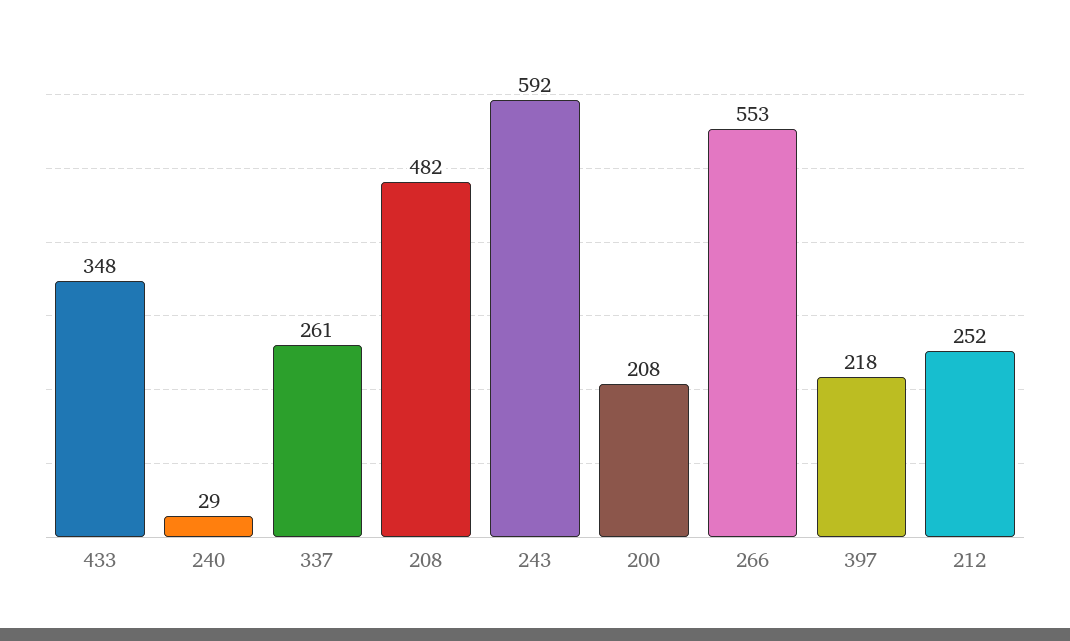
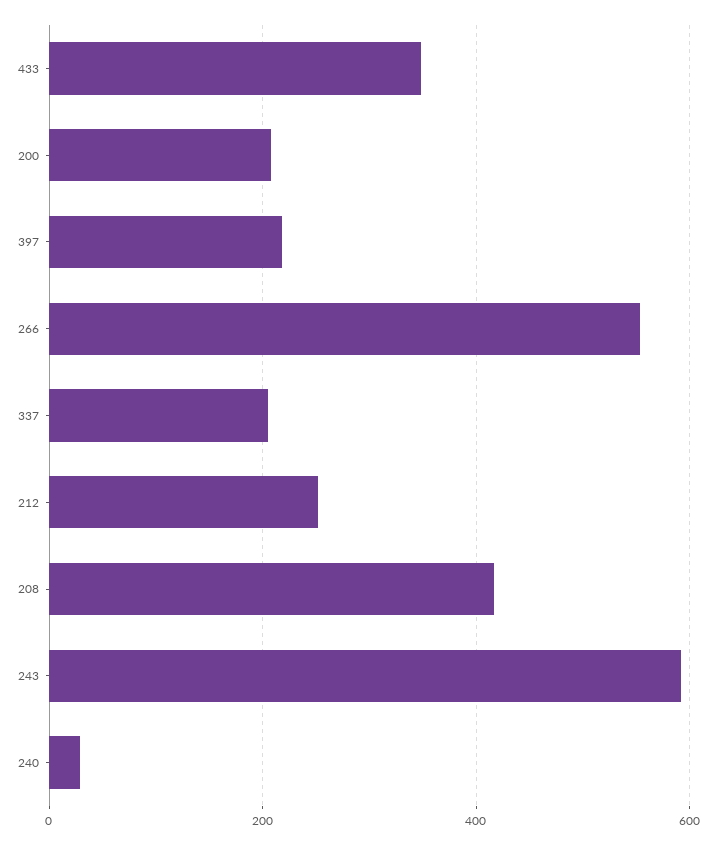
337: 261 -> 200
208: 482 -> 420

